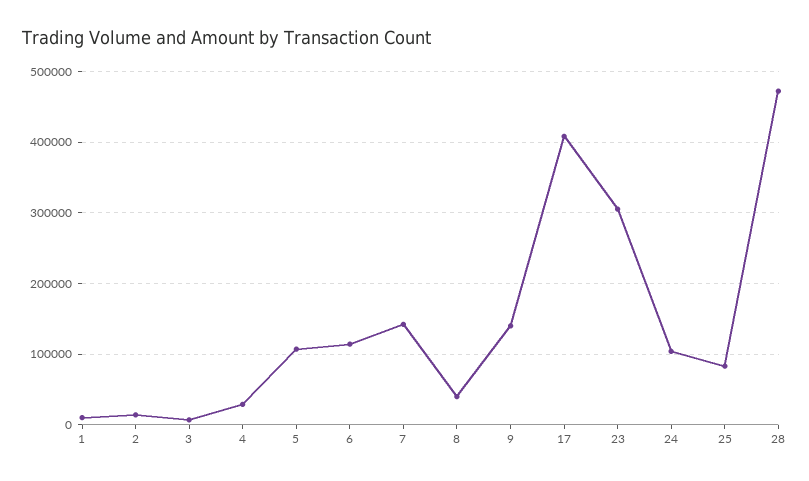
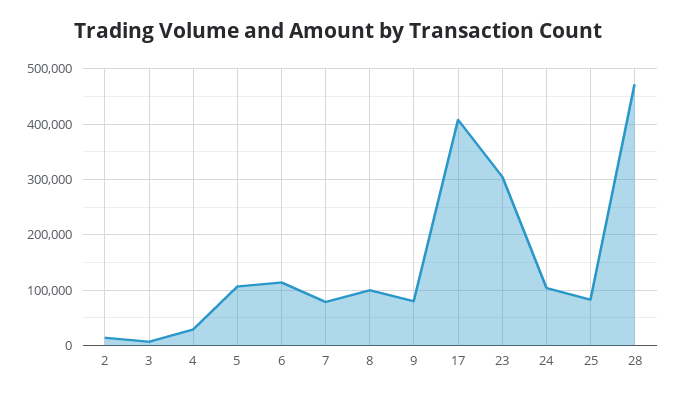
1: 10000 -> none
7: 140000 -> 80000
8: 40000 -> 100000
9: 140000 -> 80000

